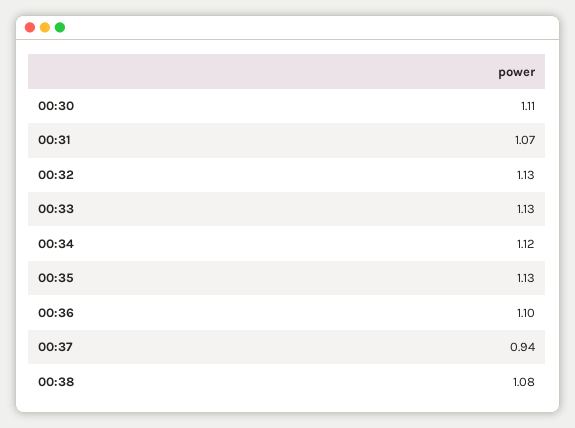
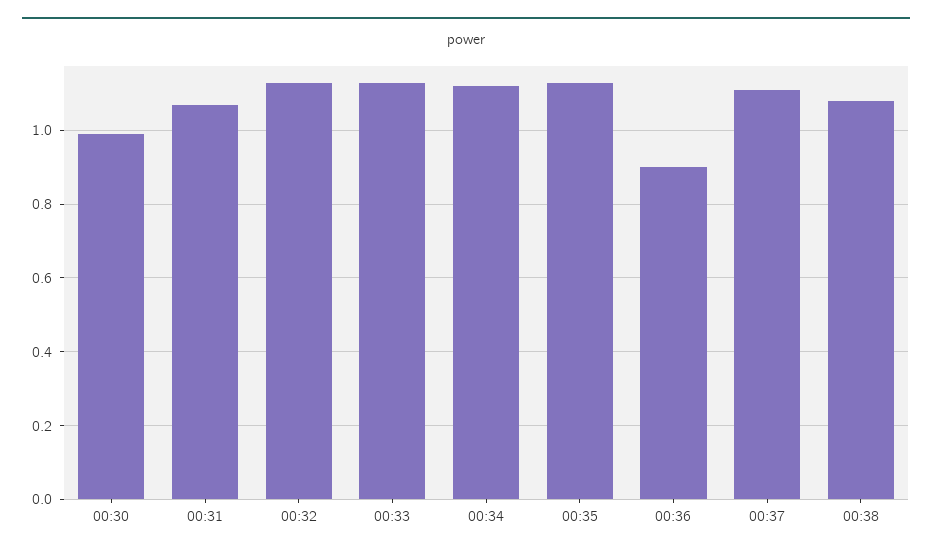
00:30: 1.11 -> 1
00:36: 1.1 -> 0.9
00:37: 0.94 -> 1.1

